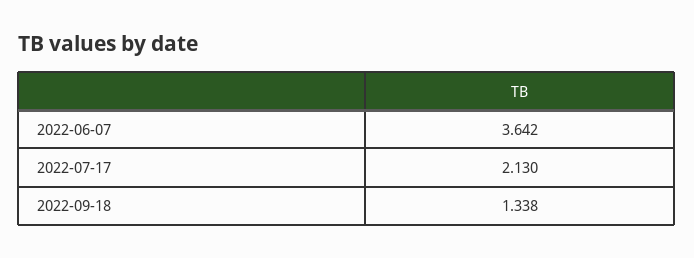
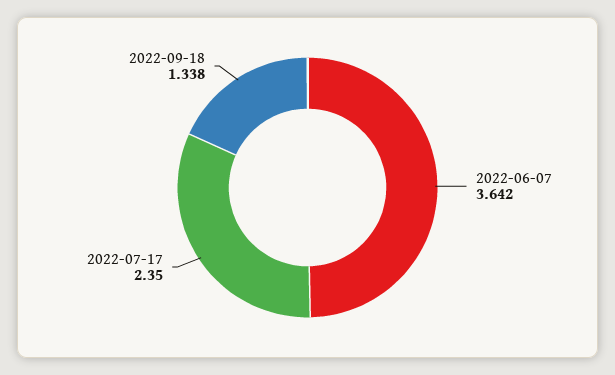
2022-07-17: 2.13 -> 2.35

